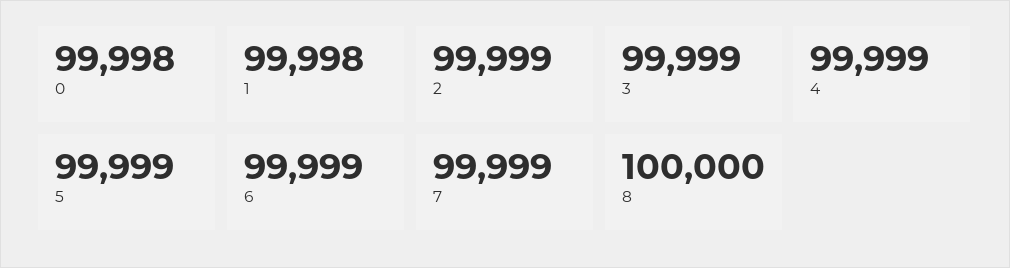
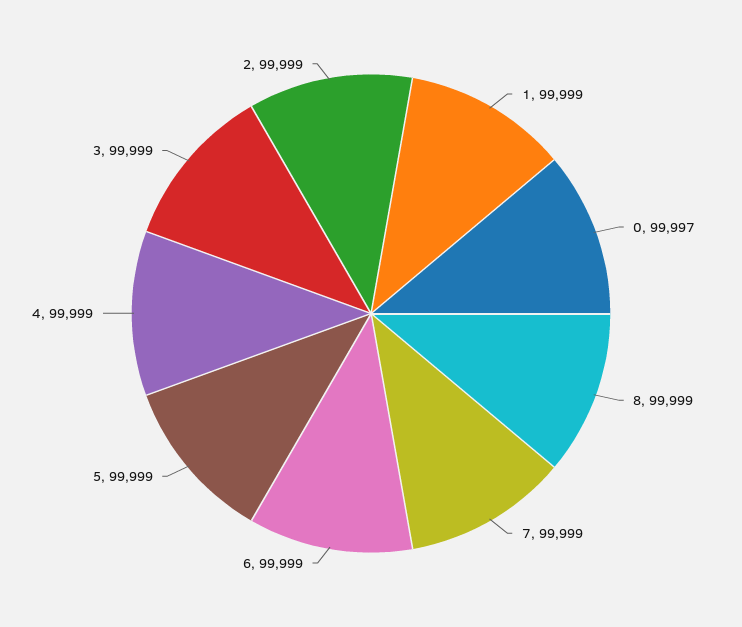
0: 99998 -> 99997
1: 99998 -> 99999
8: 100000 -> 99999

